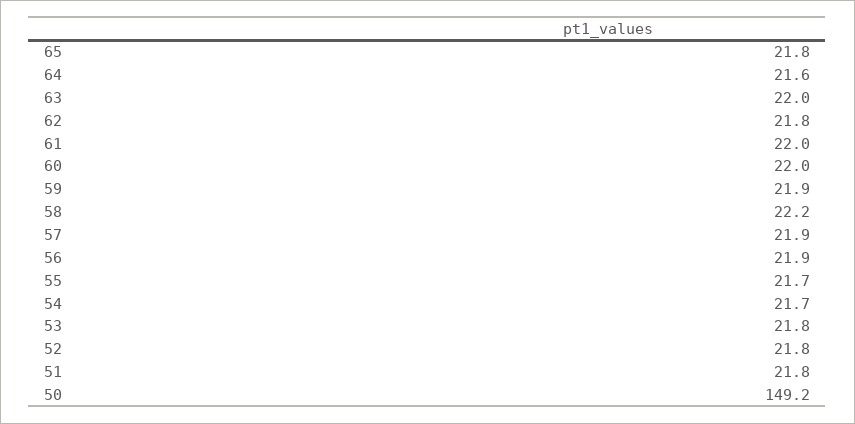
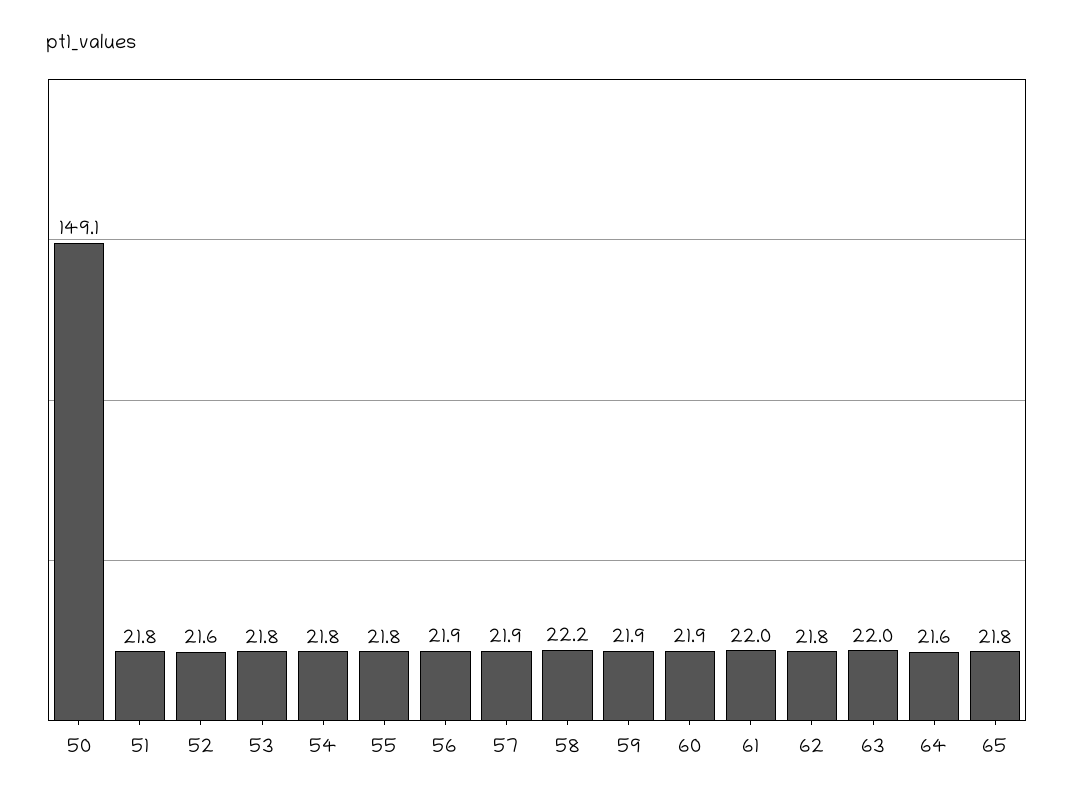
60: 22 -> 21.9
55: 21.7 -> 21.8
54: 21.7 -> 21.8
52: 21.8 -> 21.6
50: 149.2 -> 149.1

